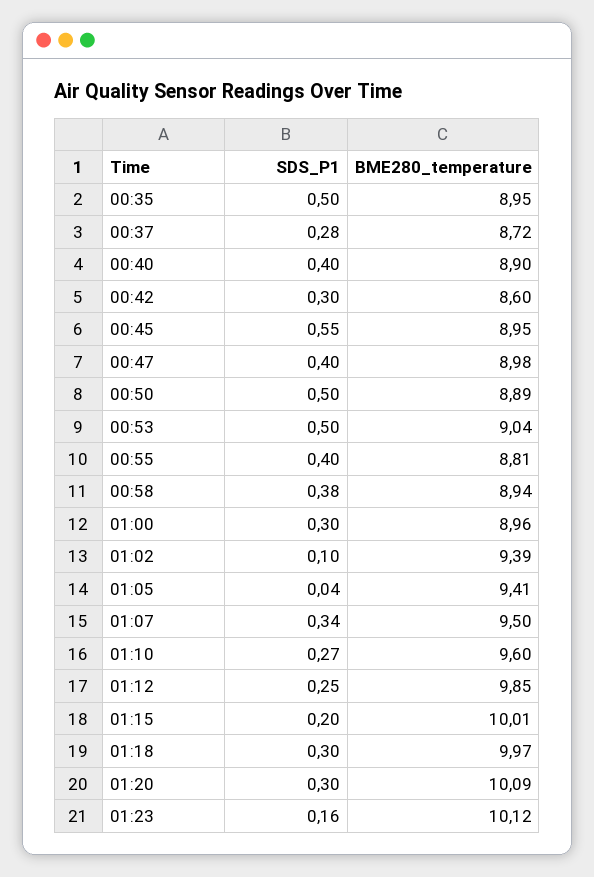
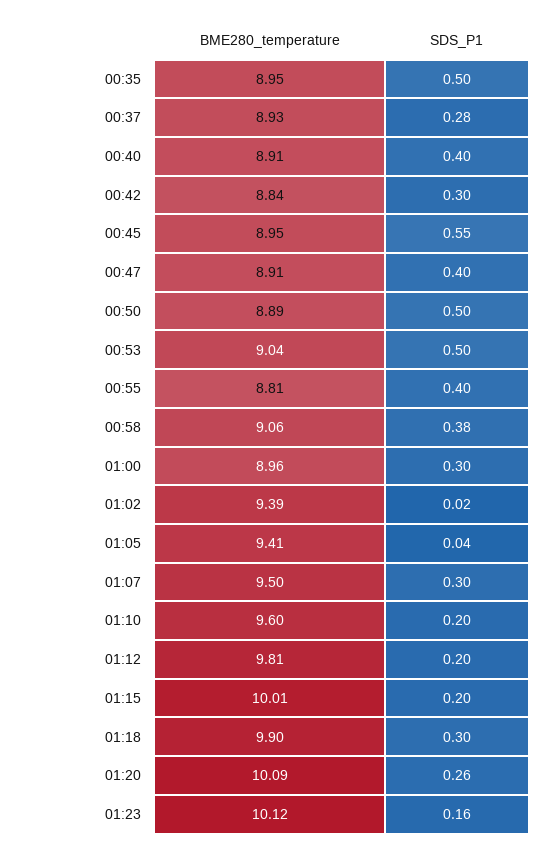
BME280_temperature, 00:37: 8.72 -> 8.93
BME280_temperature, 00:40: 8.9 -> 8.91
BME280_temperature, 00:42: 8.6 -> 8.84
BME280_temperature, 00:47: 8.98 -> 8.91
BME280_temperature, 00:58: 8.94 -> 9.06
SDS_P1, 01:02: 0.1 -> 0.02
SDS_P1, 01:07: 0.34 -> 0.3
SDS_P1, 01:10: 0.27 -> 0.2
SDS_P1, 01:12: 0.25 -> 0.2
BME280_temperature, 01:12: 9.85 -> 9.81
BME280_temperature, 01:18: 9.97 -> 9.9
SDS_P1, 01:20: 0.3 -> 0.26

